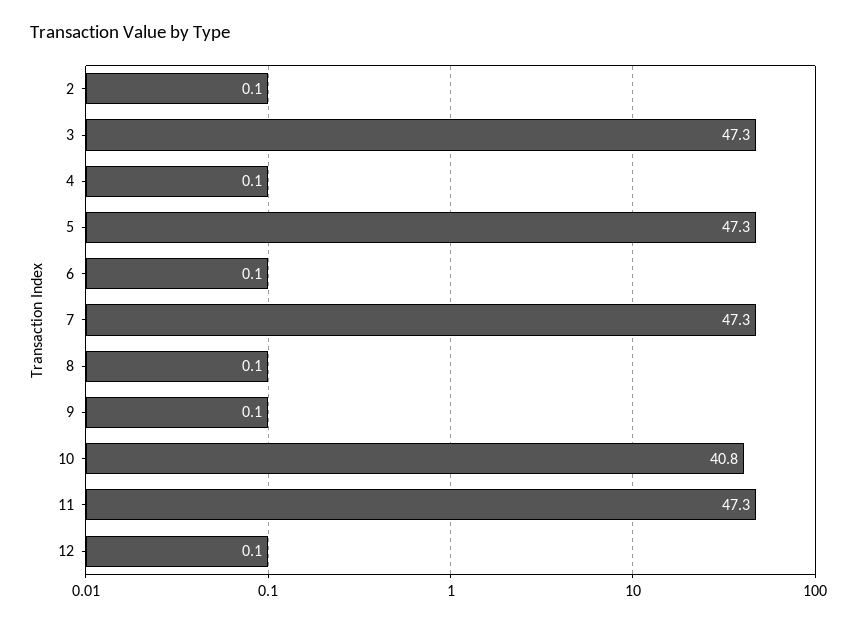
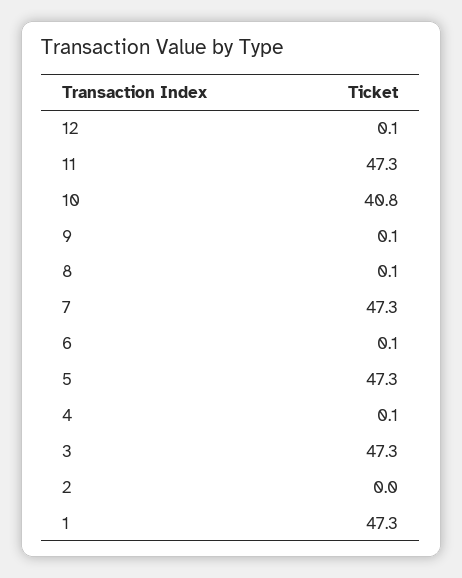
2: 0.1 -> 0
1: none -> 47.3

